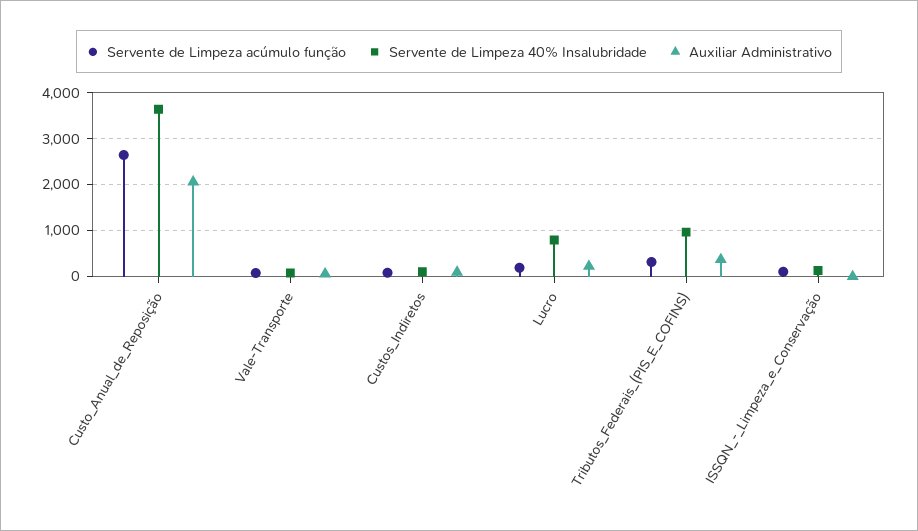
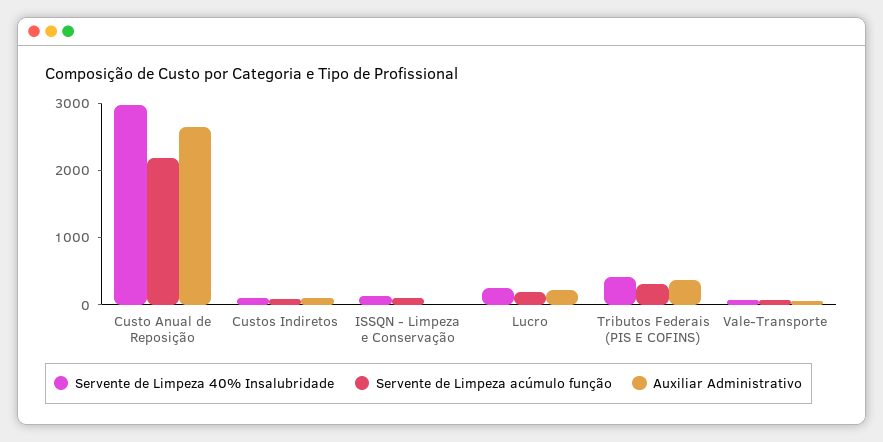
Servente de Limpeza acúmulo função, Custo_Anual_de_Reposição: 2600 -> 2200
Servente de Limpeza 40% Insalubridade, Custo_Anual_de_Reposição: 3600 -> 3000
Auxiliar Administrativo, Custo_Anual_de_Reposição: 2000 -> 2600
Servente de Limpeza 40% Insalubridade, Lucro: 800 -> 200
Servente de Limpeza 40% Insalubridade, Tributos_Federais_(PIS_E_COFINS): 1000 -> 400

